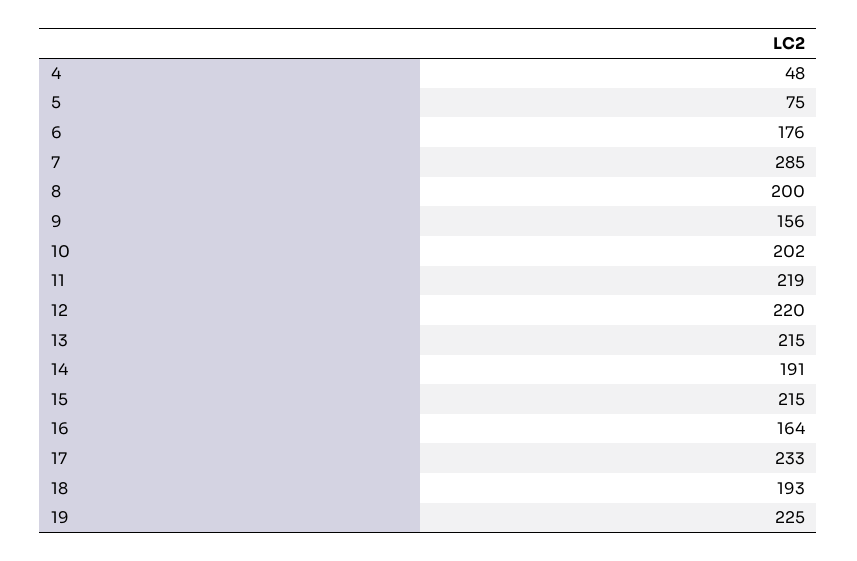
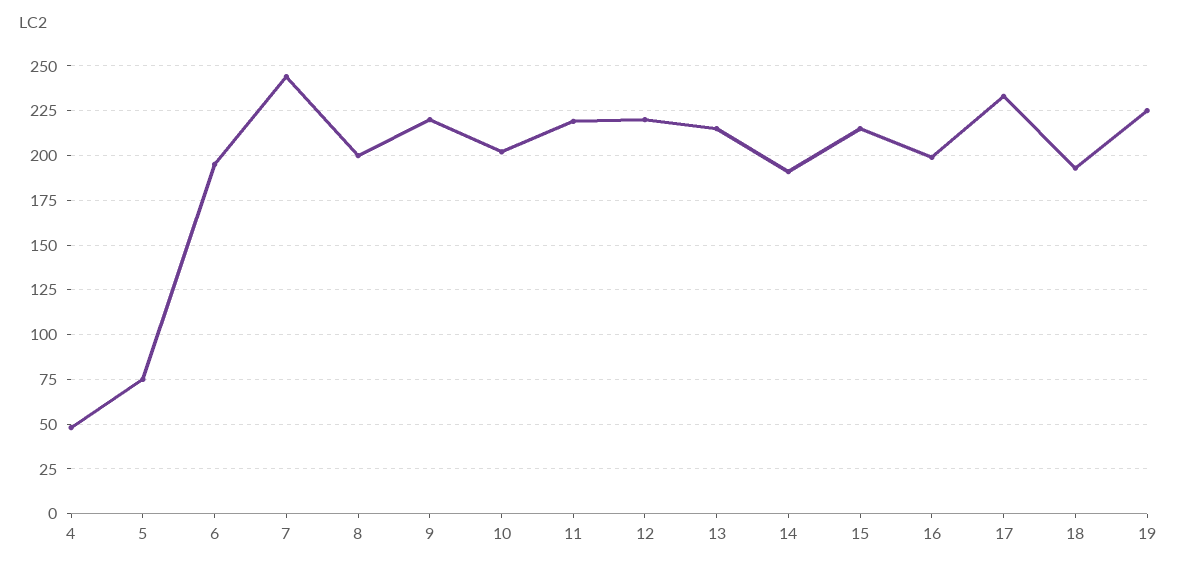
6: 176 -> 195
7: 285 -> 245
9: 156 -> 220
16: 164 -> 200

